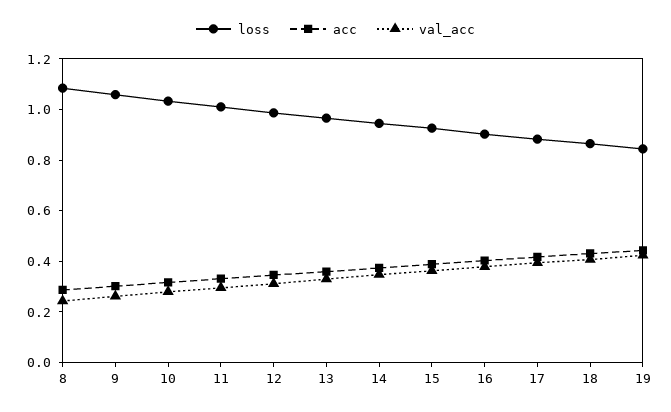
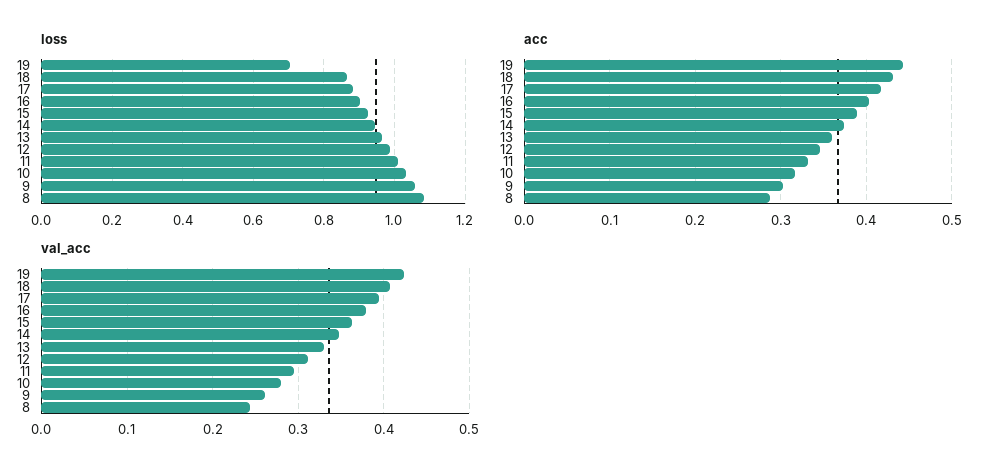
loss, 19: 0.85 -> 0.7

